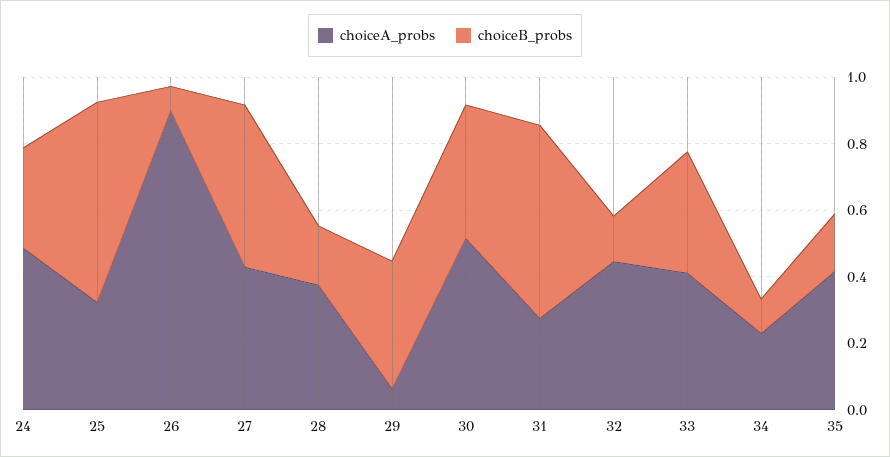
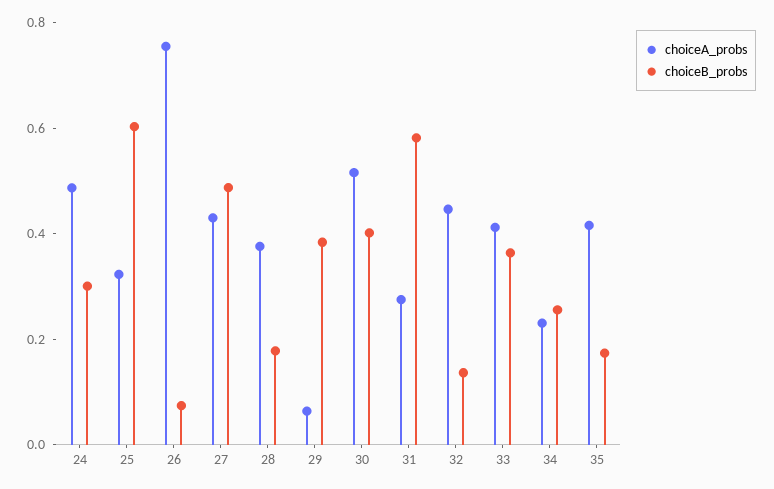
choiceA_probs, 26: 0.9 -> 0.75
choiceB_probs, 34: 0.1 -> 0.25

